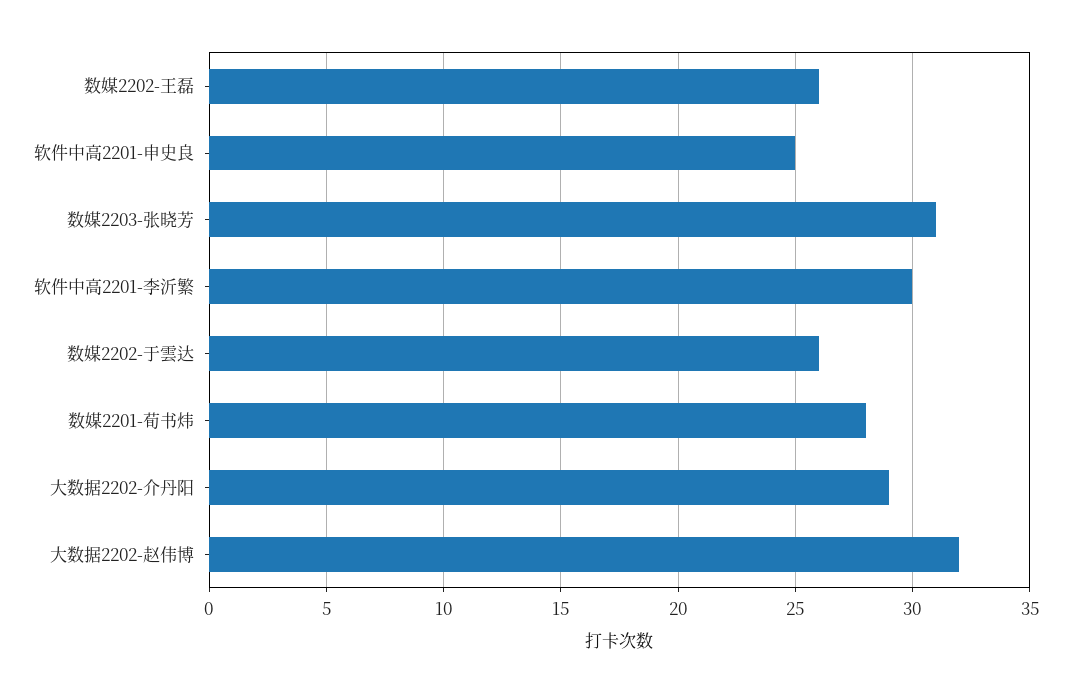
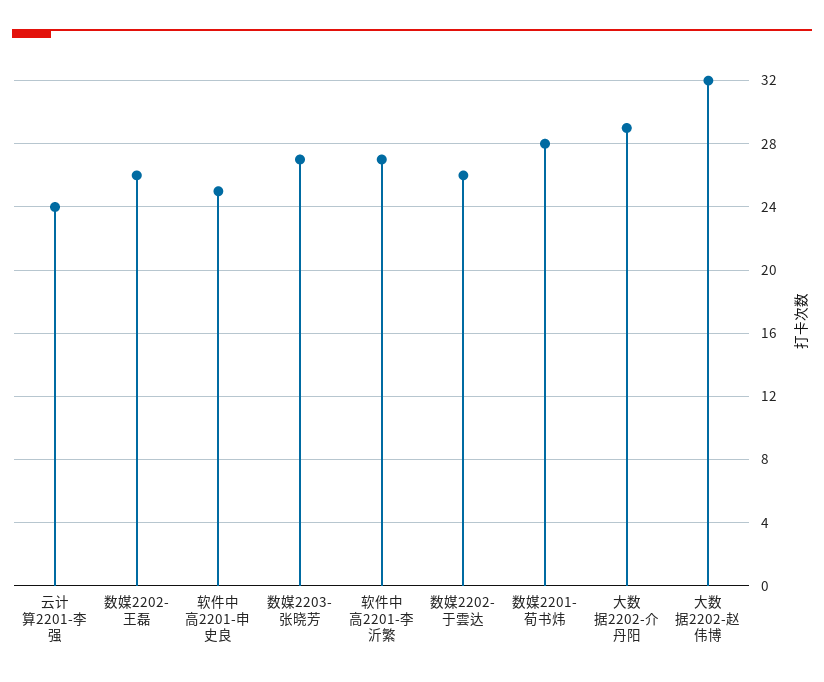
数媒2203-张晓芳: 31 -> 27
软件中高2201-李沂繁: 30 -> 27
云计算2201-李强: none -> 24

